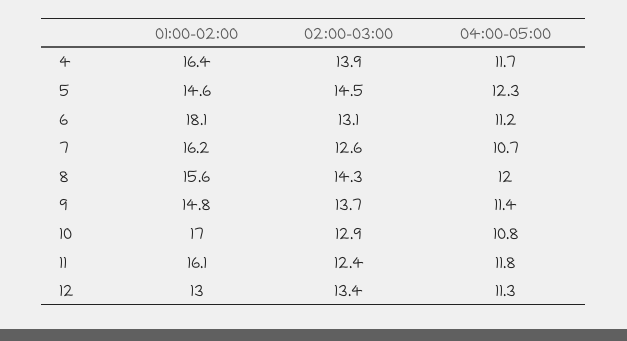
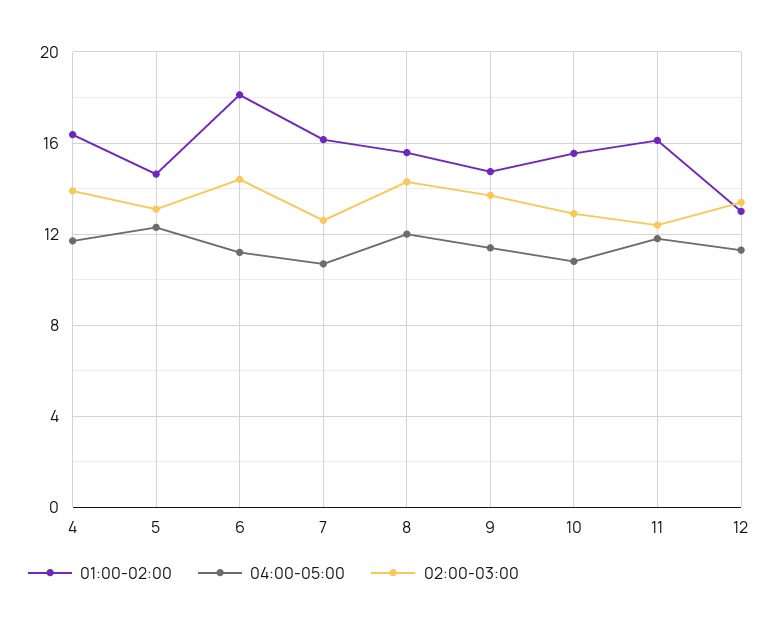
02:00-03:00, 5: 14.5 -> 13
02:00-03:00, 6: 13.1 -> 14.5
01:00-02:00, 10: 17 -> 15.5

